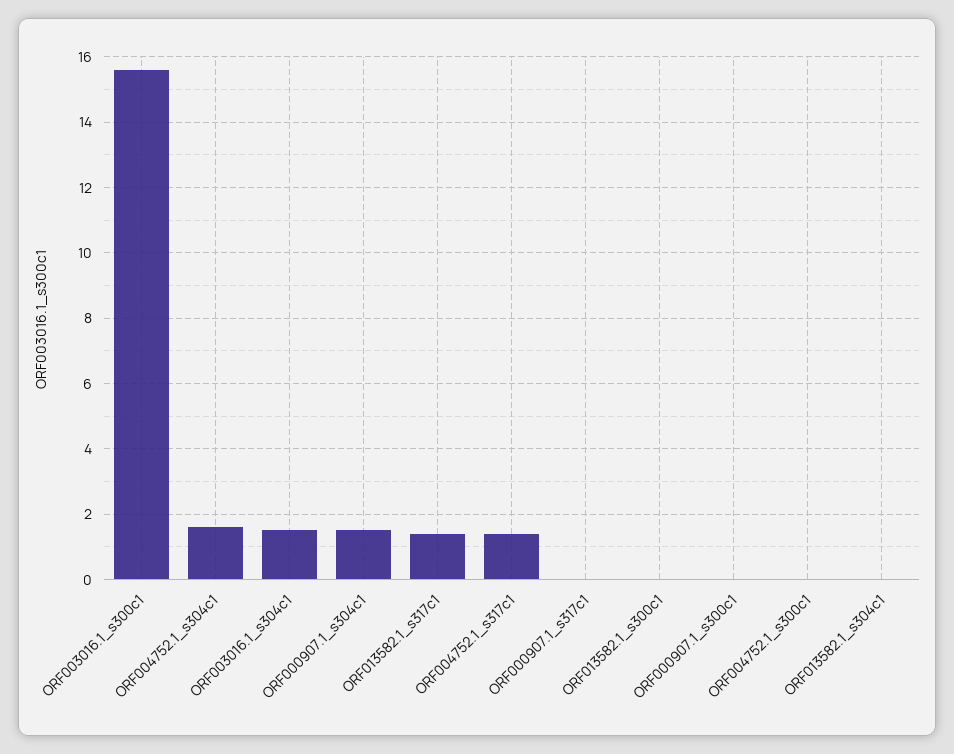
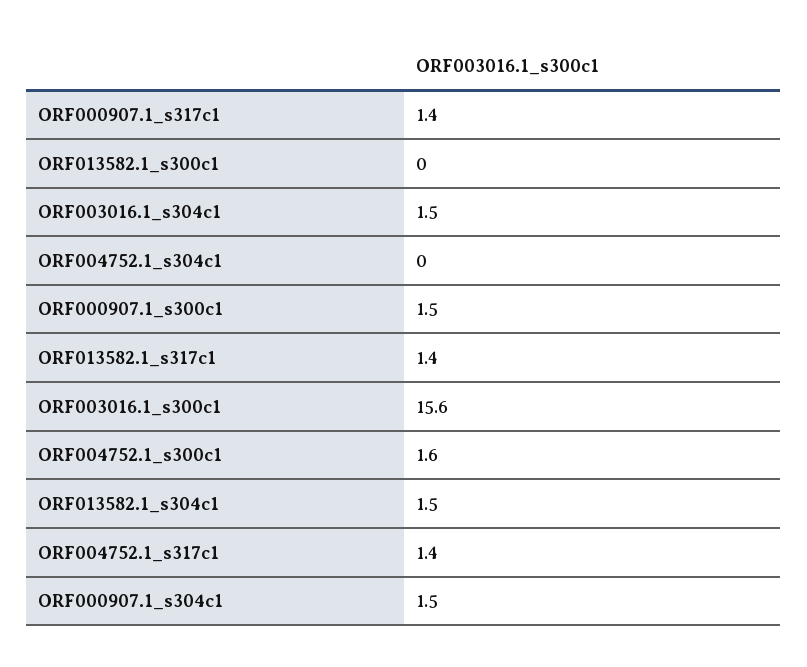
ORF004752.1_s304c1: 1.5 -> 0
ORF000907.1_s317c1: 0 -> 1.4
ORF000907.1_s300c1: 0 -> 1.5
ORF004752.1_s300c1: 0 -> 1.6
ORF013582.1_s304c1: 0 -> 1.5

